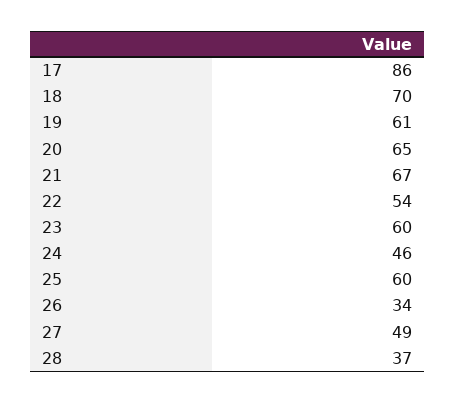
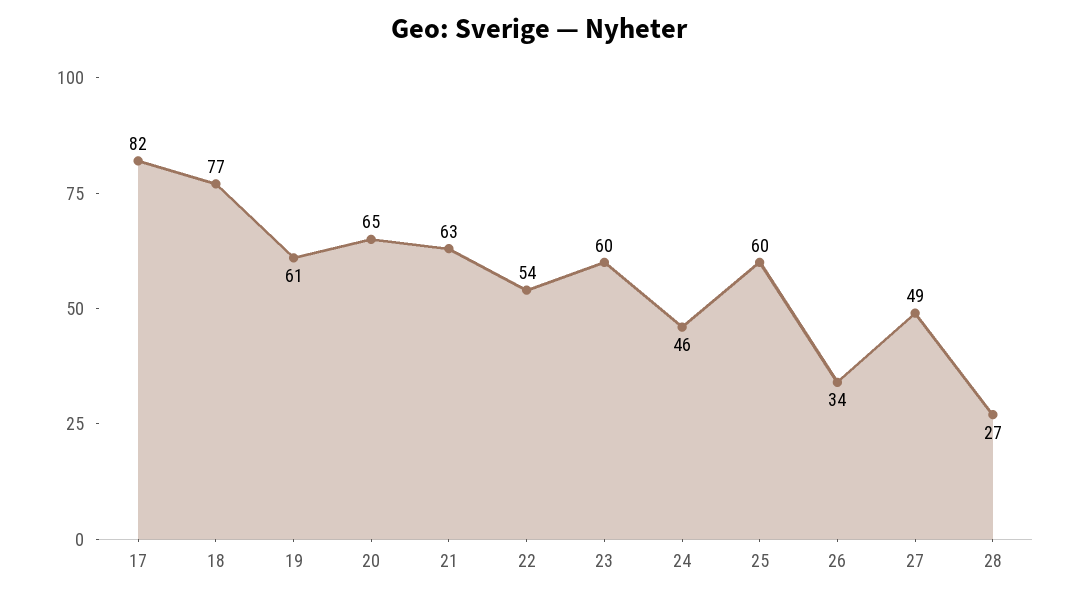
17: 86 -> 82
18: 70 -> 77
21: 67 -> 63
28: 37 -> 27

